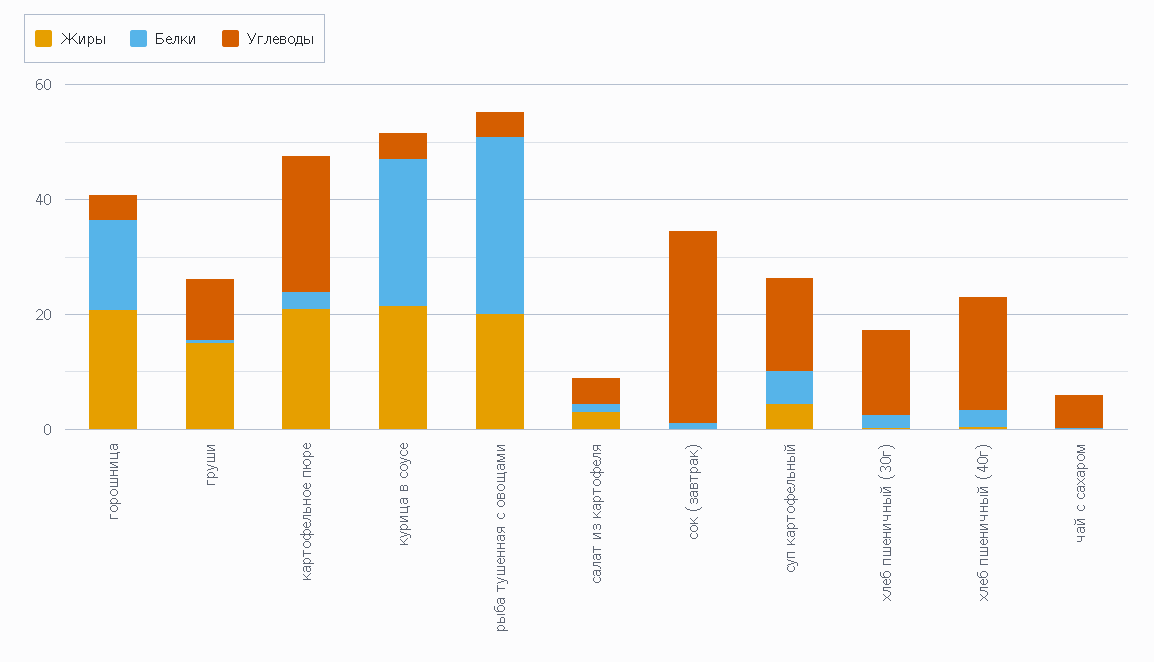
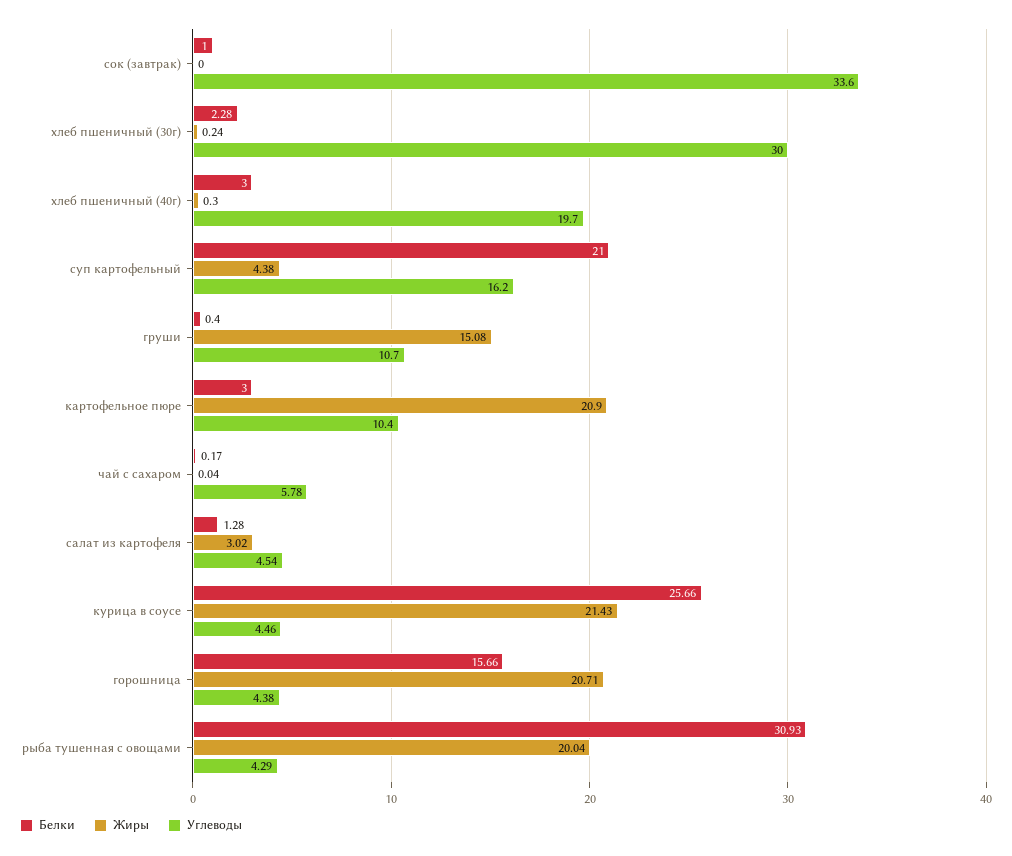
Углеводы, картофельное пюре: 25 -> 10.4
Белки, суп картофельный: 5 -> 21
Углеводы, хлеб пшеничный (30г): 15 -> 30

